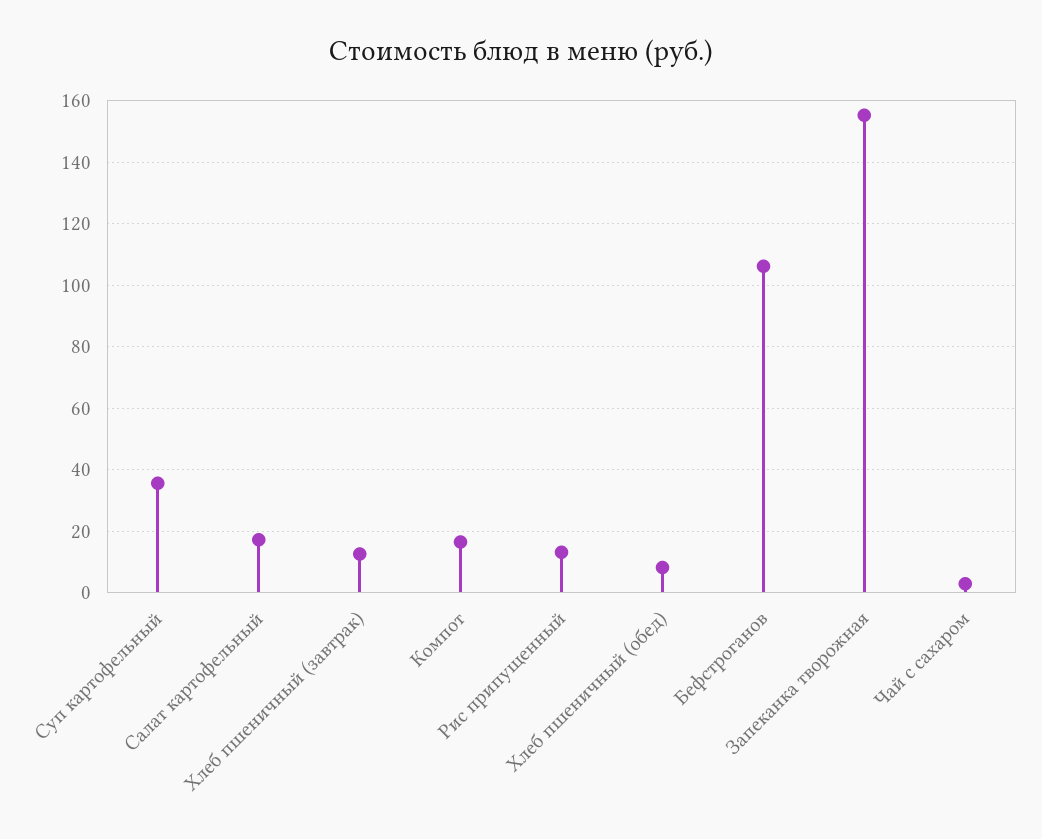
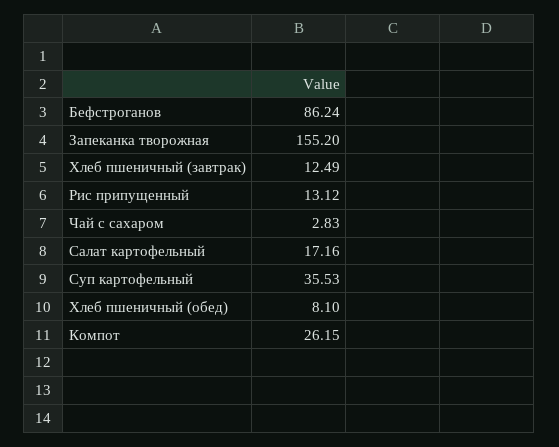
Компот: 16 -> 26.15
Бефстроганов: 106 -> 86.24

